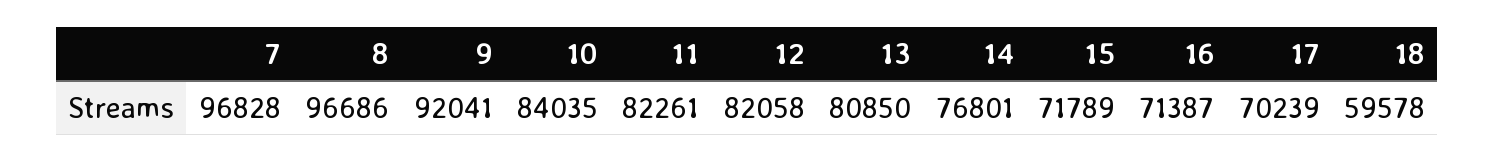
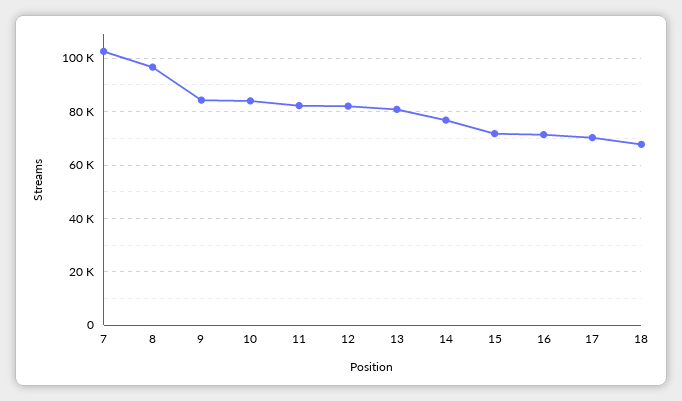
7: 96828 -> 102500
9: 92041 -> 85000
18: 59578 -> 67500

